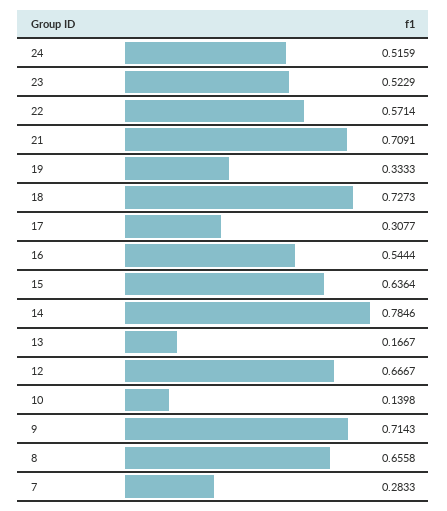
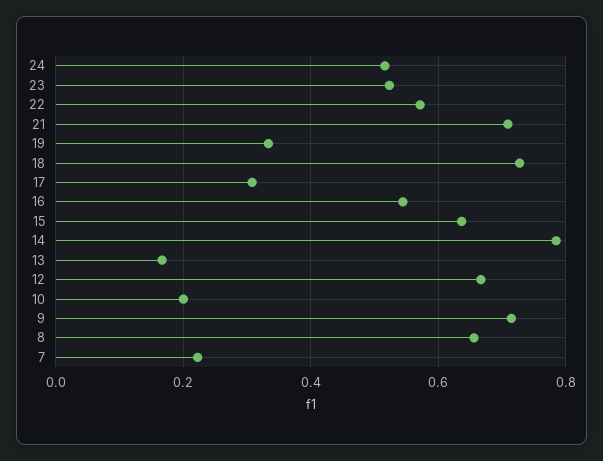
10: 0.1398 -> 0.2
7: 0.2833 -> 0.22

